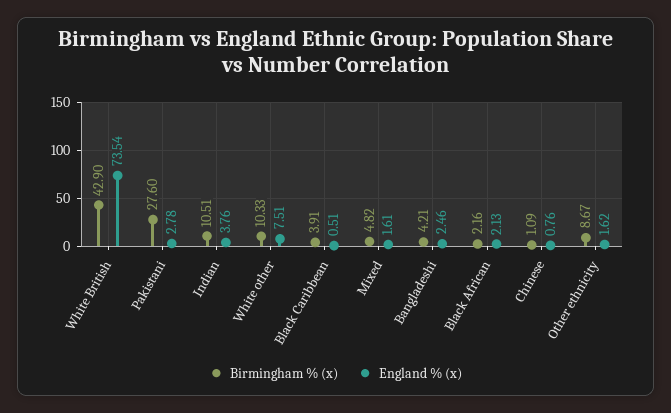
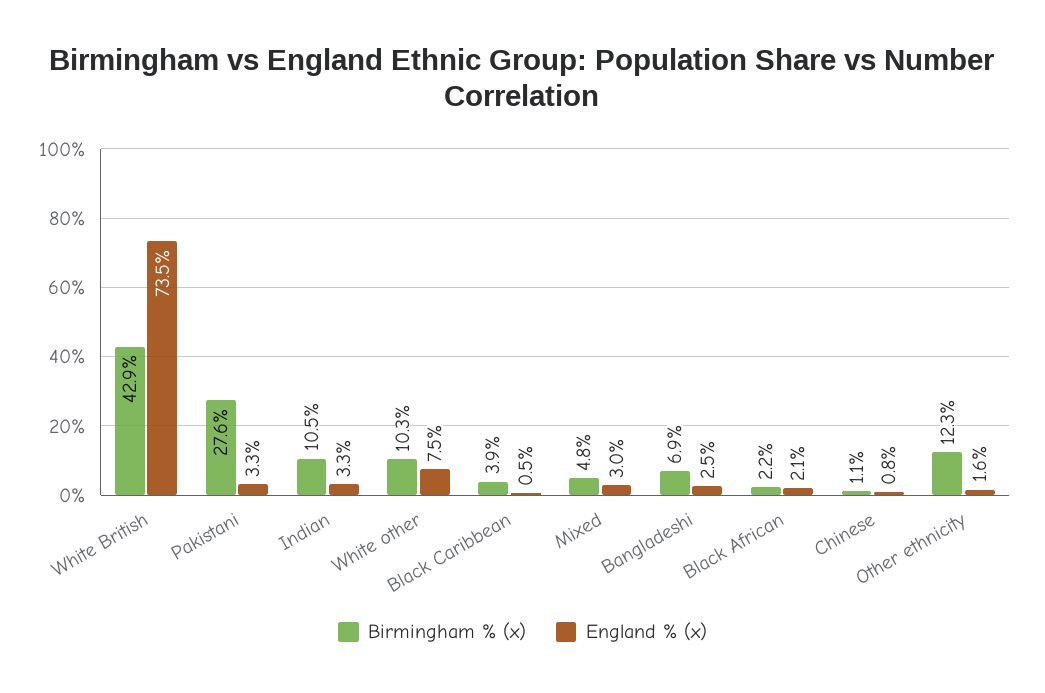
England % (x), Pakistani: 2.78 -> 3.3
England % (x), Indian: 3.76 -> 3.3
England % (x), Mixed: 1.61 -> 3
Birmingham % (x), Bangladeshi: 4.21 -> 6.9
Birmingham % (x), Other ethnicity: 8.67 -> 12.3

